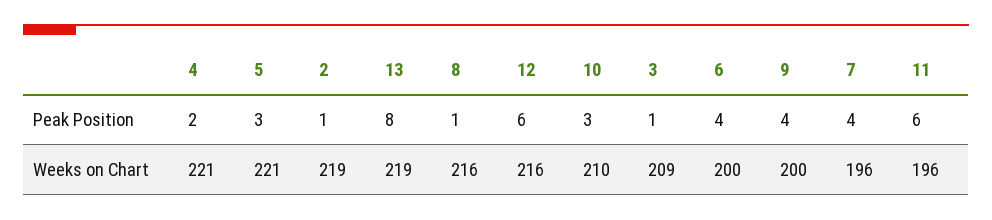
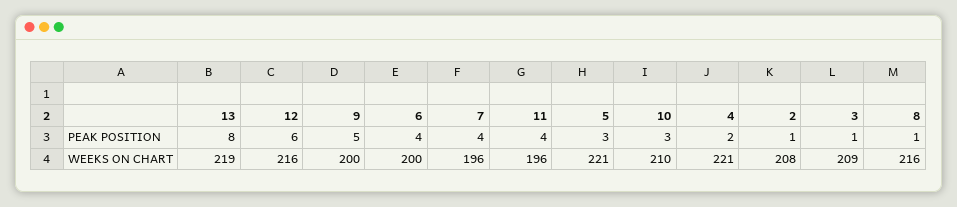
9, Peak Position: 4 -> 5
11, Peak Position: 6 -> 4
2, Weeks on Chart: 219 -> 208

